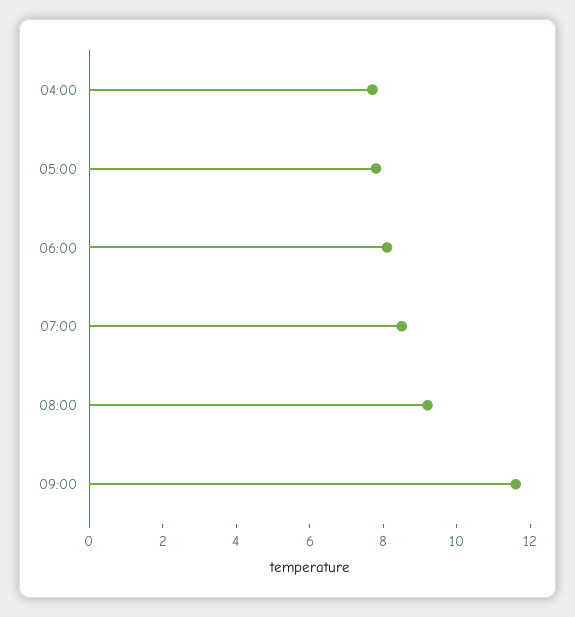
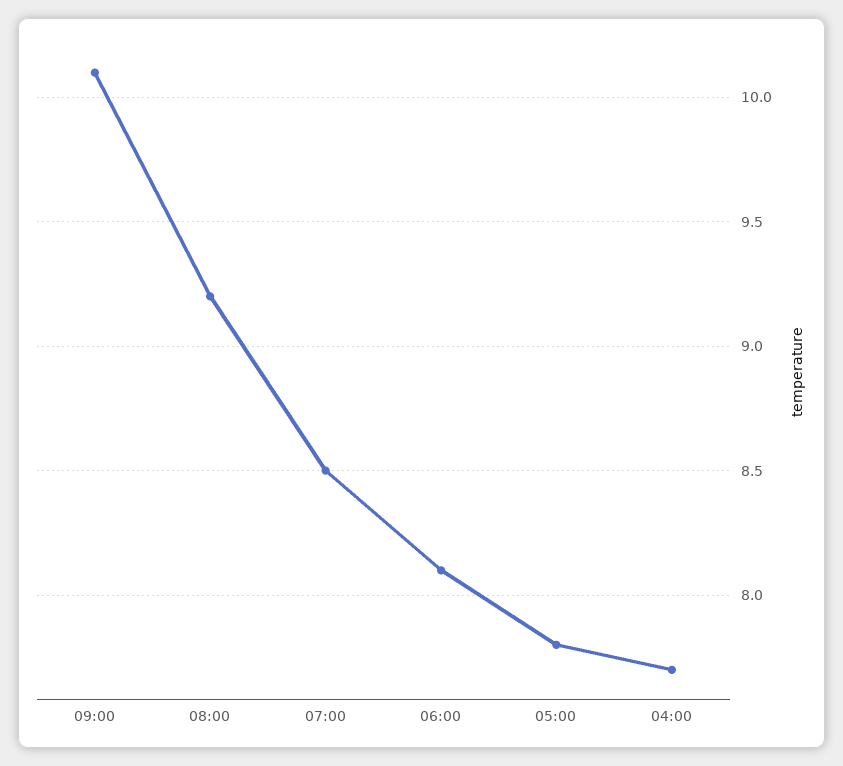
09:00: 11.5 -> 10.1

